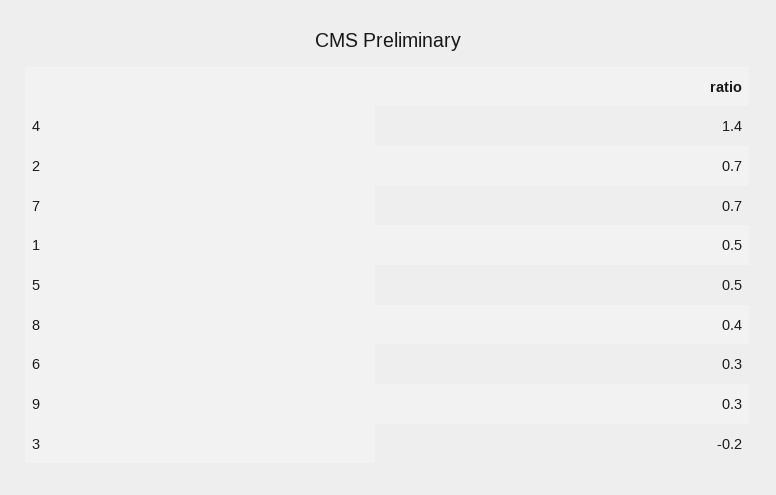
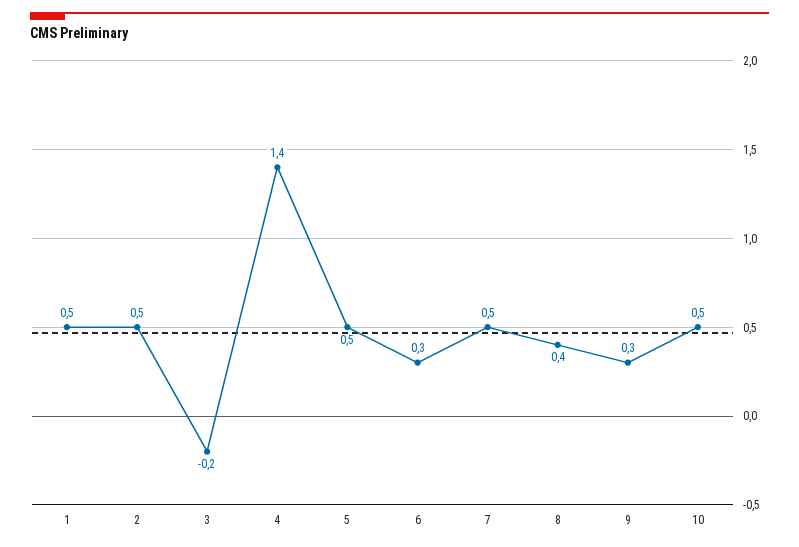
2: 0.7 -> 0.5
7: 0.7 -> 0.5
10: none -> 0.5

